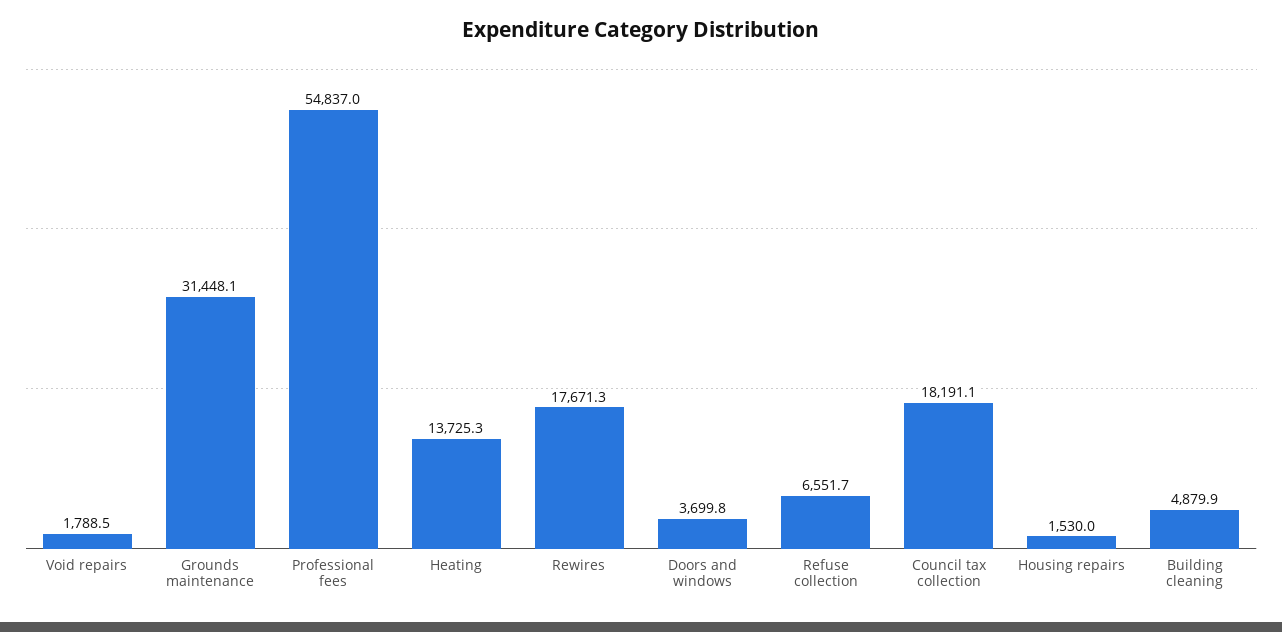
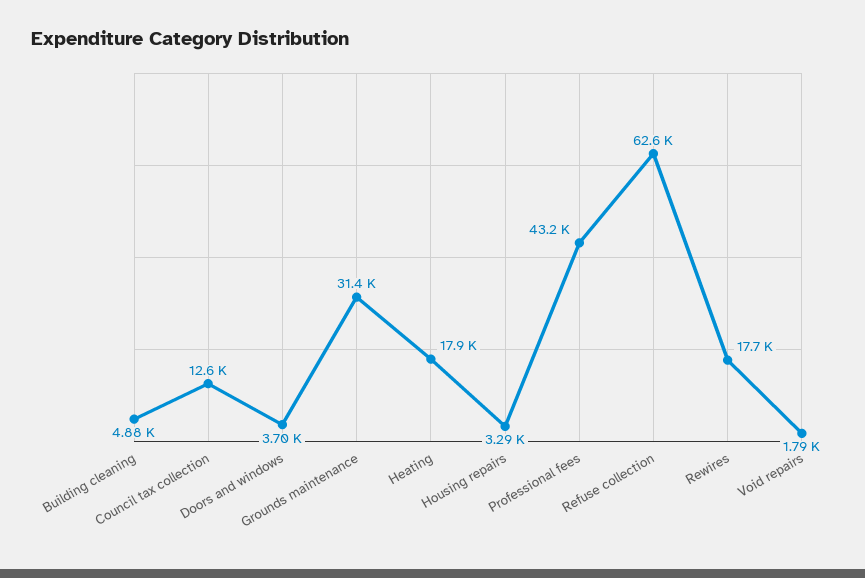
Professional fees: 54837 -> 43200
Heating: 13725.3 -> 17900
Refuse collection: 6551.7 -> 62600
Council tax collection: 18191.1 -> 12600
Housing repairs: 1530 -> 3290

